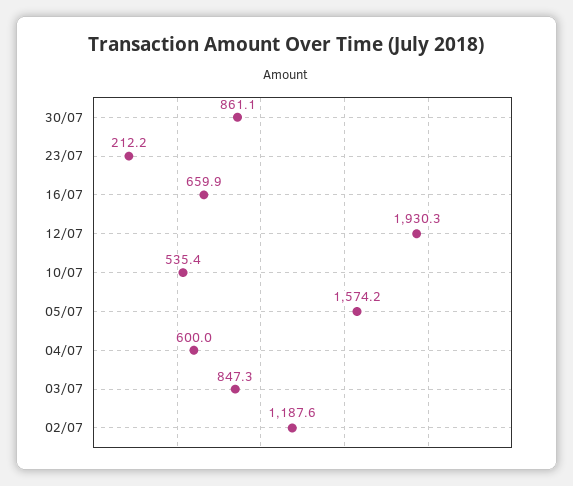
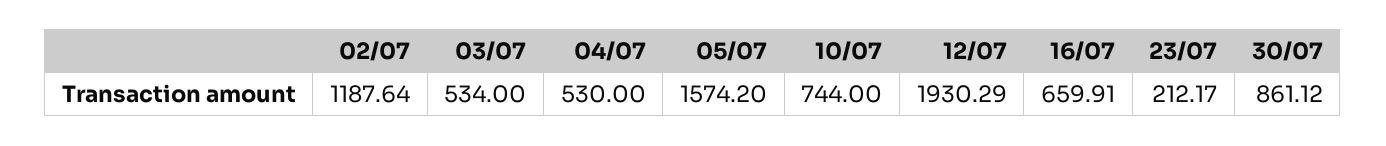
10/07: 535.4 -> 744
04/07: 600 -> 530
03/07: 847.3 -> 534

